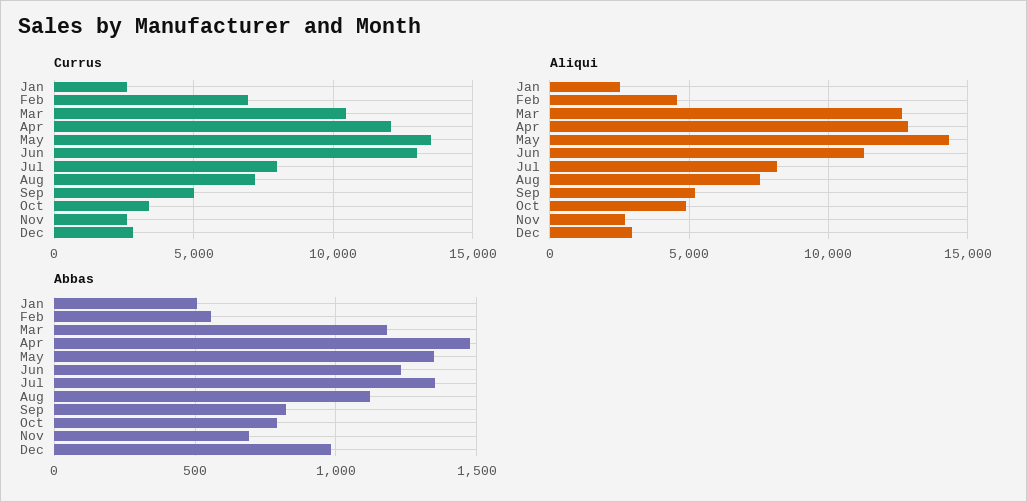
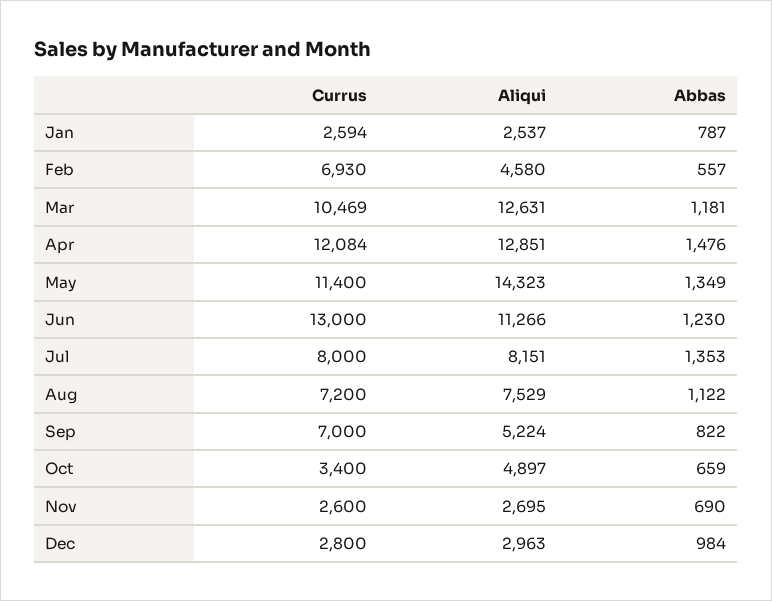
Currus, May: 13500 -> 11400
Currus, Sep: 5000 -> 7000
Abbas, Jan: 500 -> 787
Abbas, Oct: 800 -> 659

